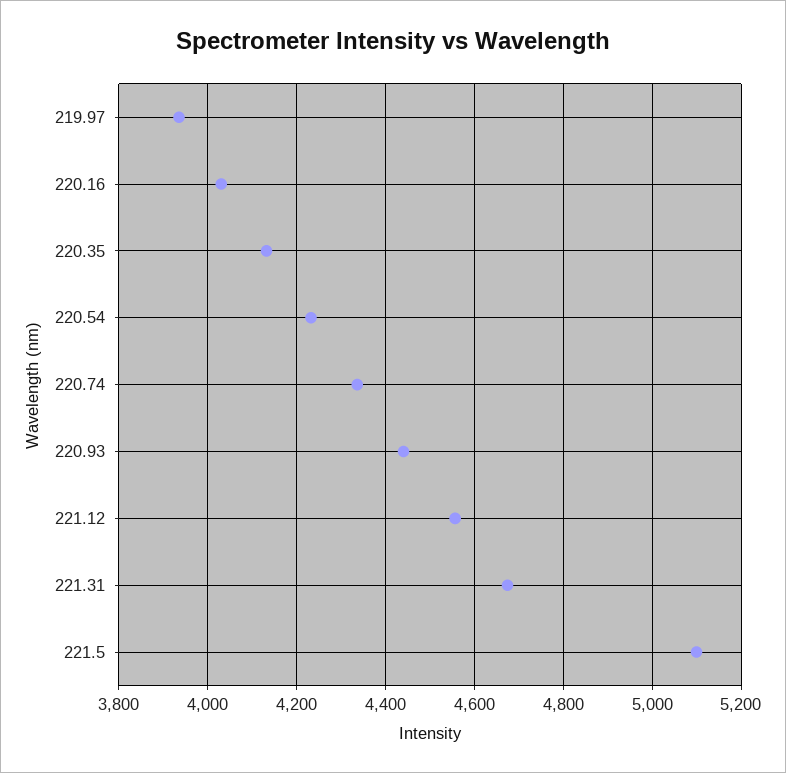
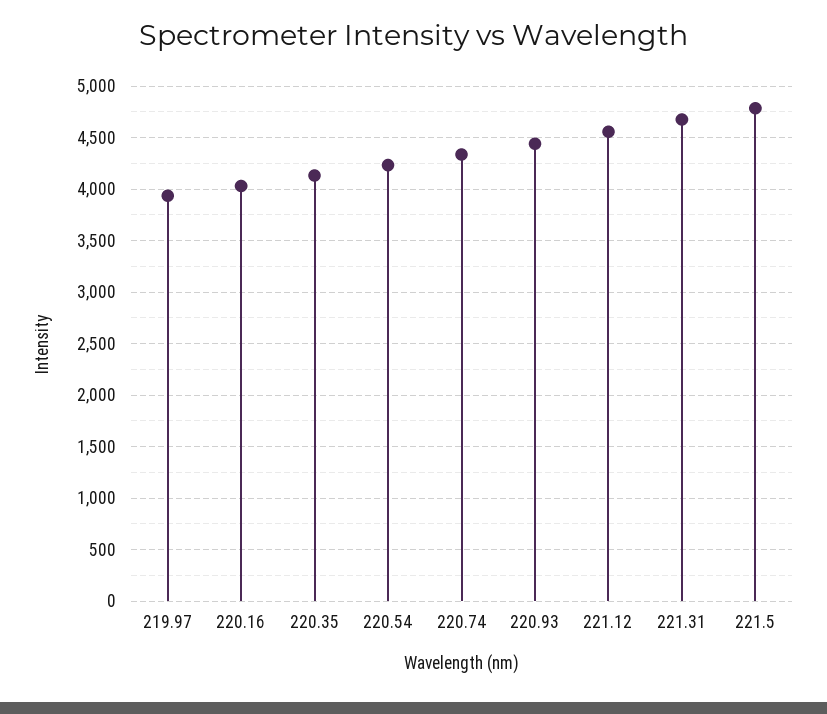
221.5: 5100 -> 4800

